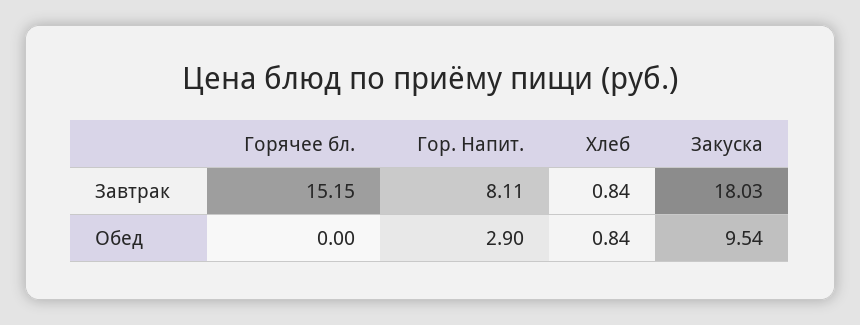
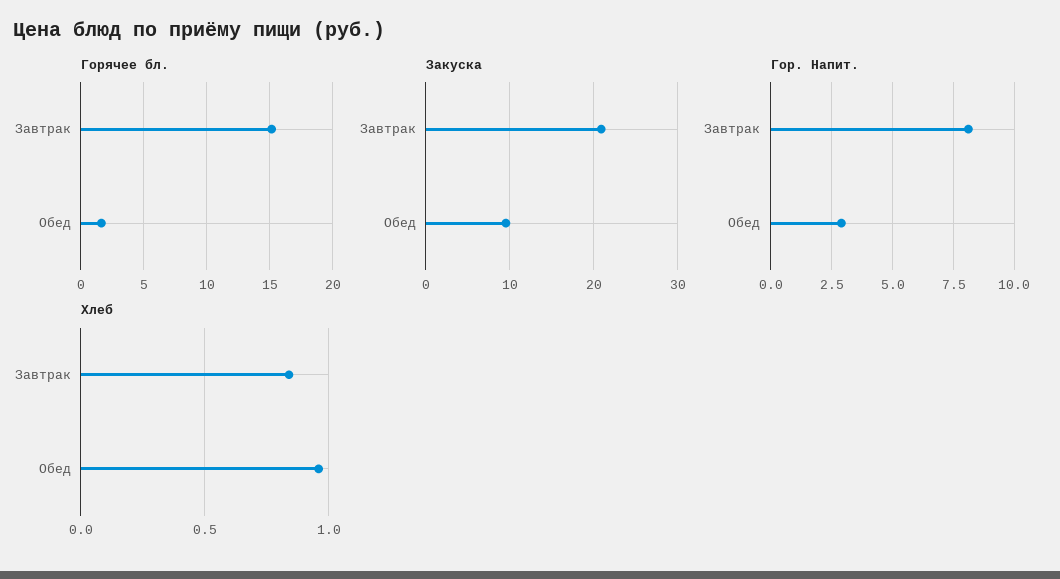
Закуска, Завтрак: 18.03 -> 21
Горячее бл., Обед: 0 -> 1.5
Хлеб, Обед: 0.84 -> 0.95

